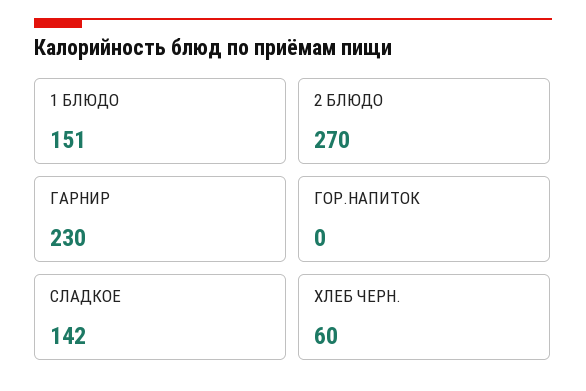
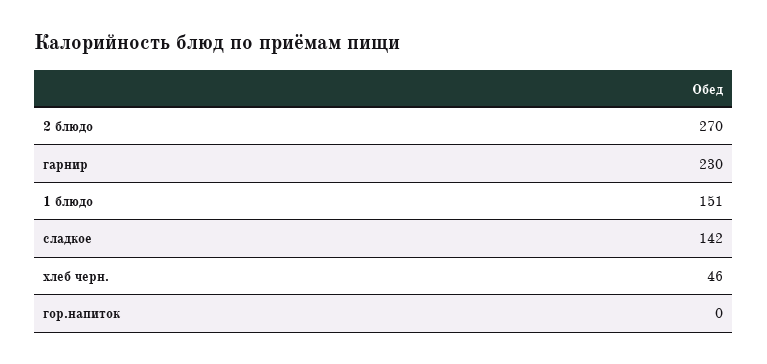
ХЛЕБ ЧЕРН.: 60 -> 46

